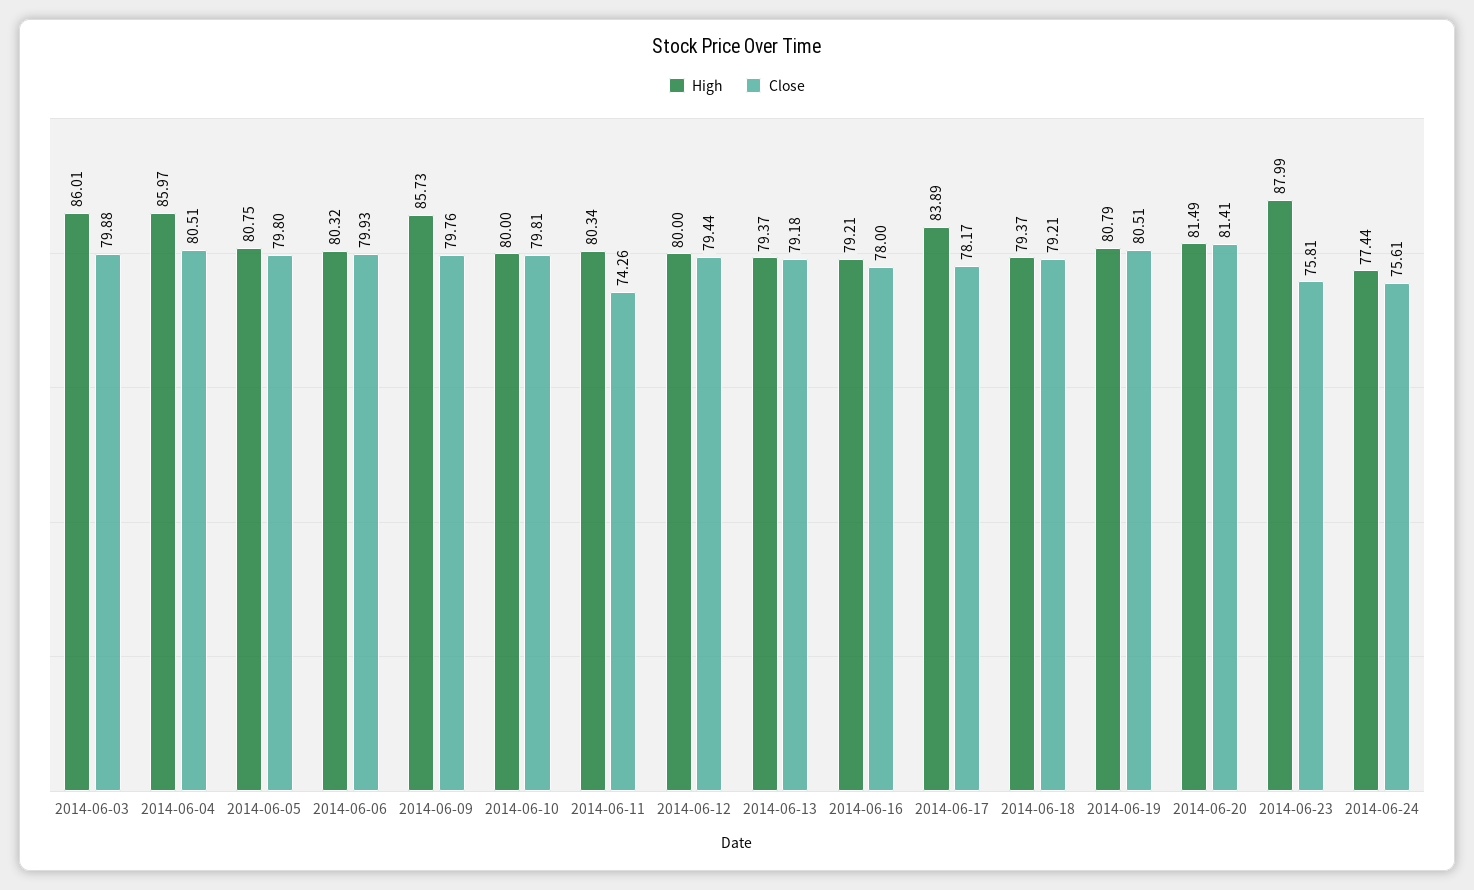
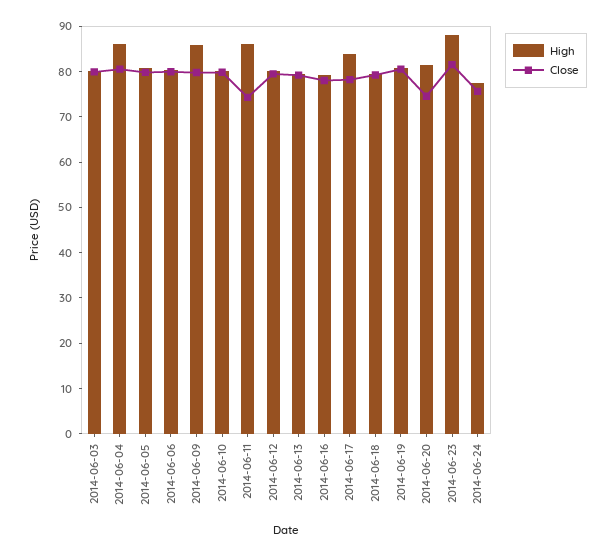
High, 2014-06-03: 86.01 -> 80
High, 2014-06-11: 80.34 -> 86
Close, 2014-06-20: 81.41 -> 74
Close, 2014-06-23: 75.81 -> 82

